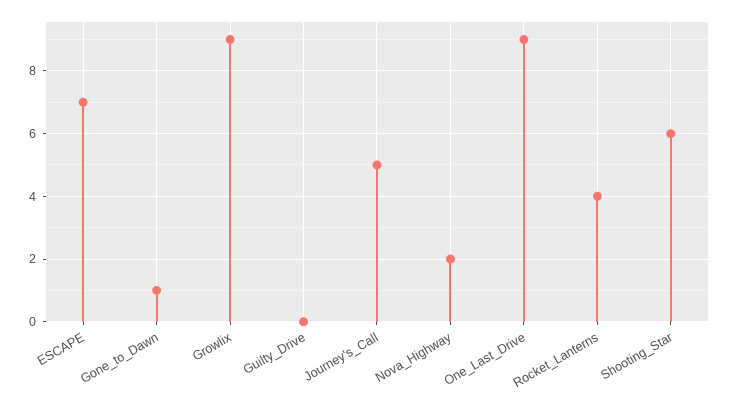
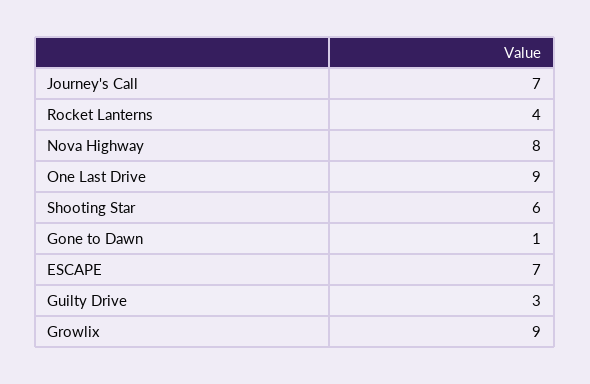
Guilty_Drive: 0 -> 3
Journey's_Call: 5 -> 7
Nova_Highway: 2 -> 8

